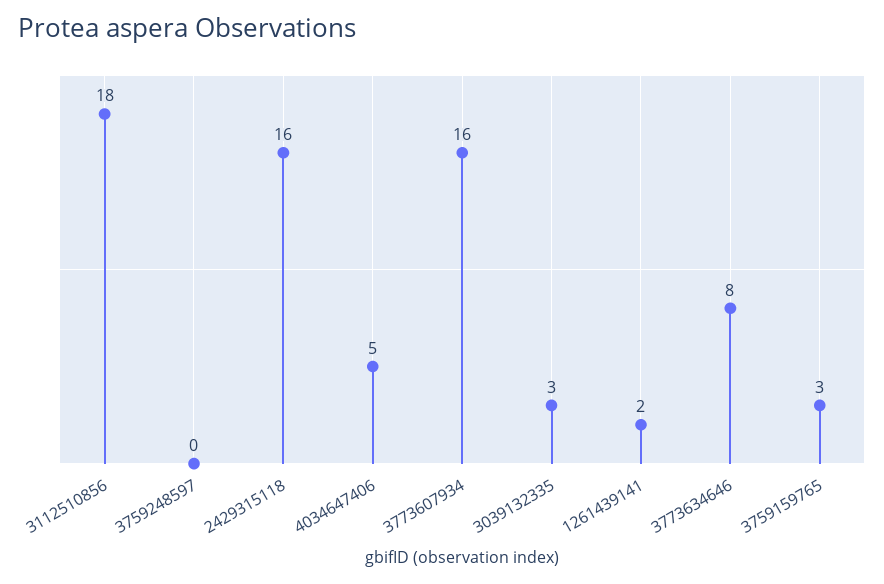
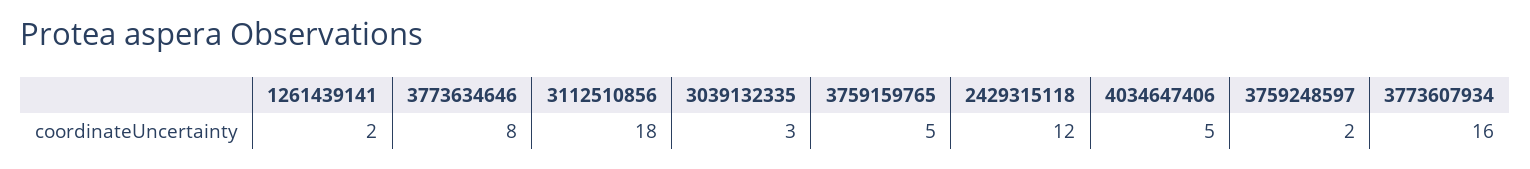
3759248597: 0 -> 2
2429315118: 16 -> 12
3759159765: 3 -> 5

